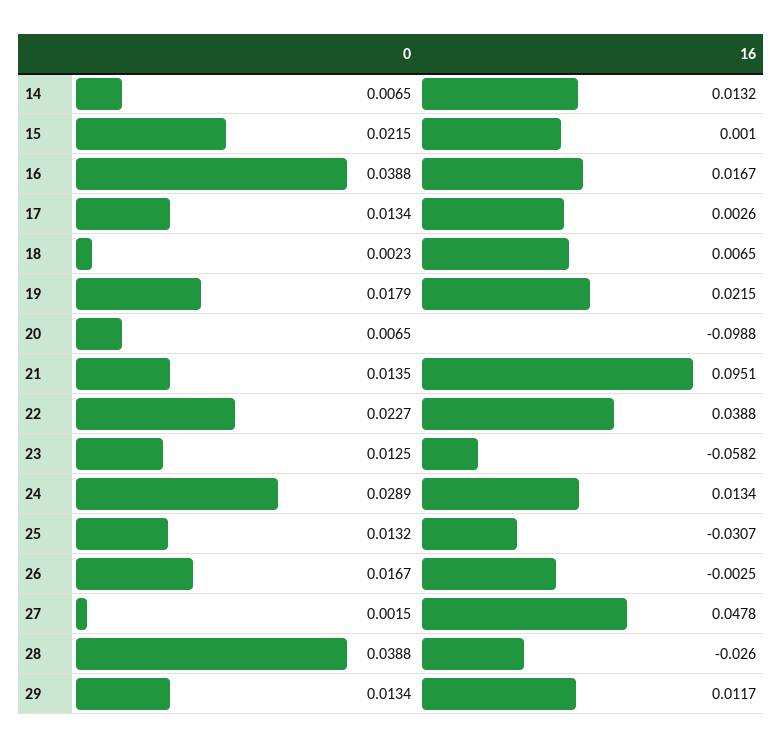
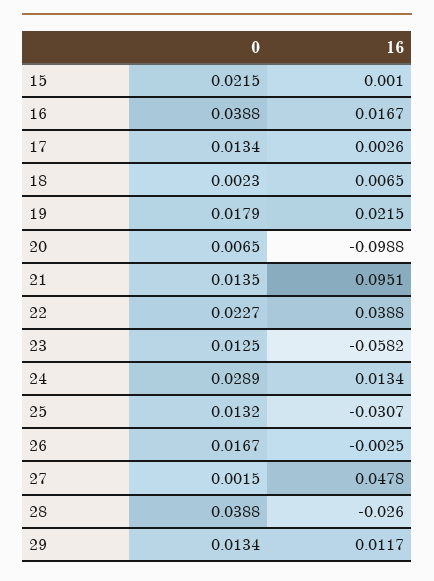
0, 14: 0.0065 -> none
16, 14: 0.0132 -> none

